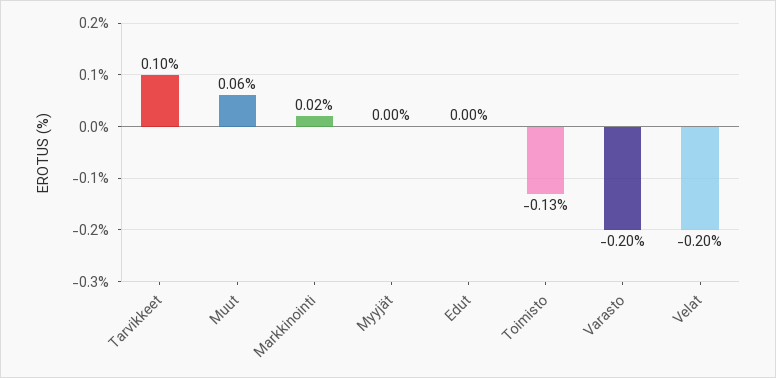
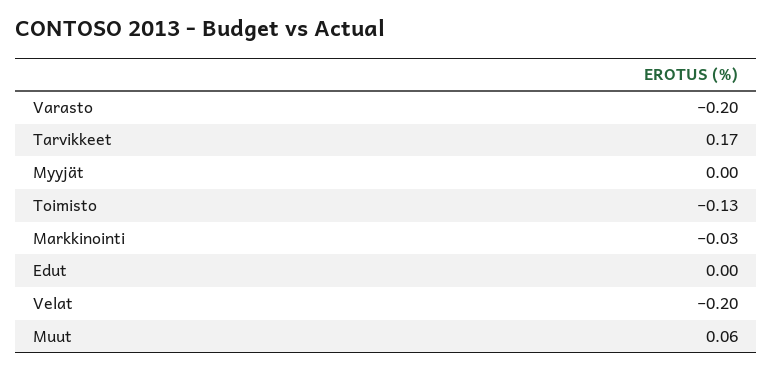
Tarvikkeet: 0.1 -> 0.17
Markkinointi: 0.02 -> -0.03

